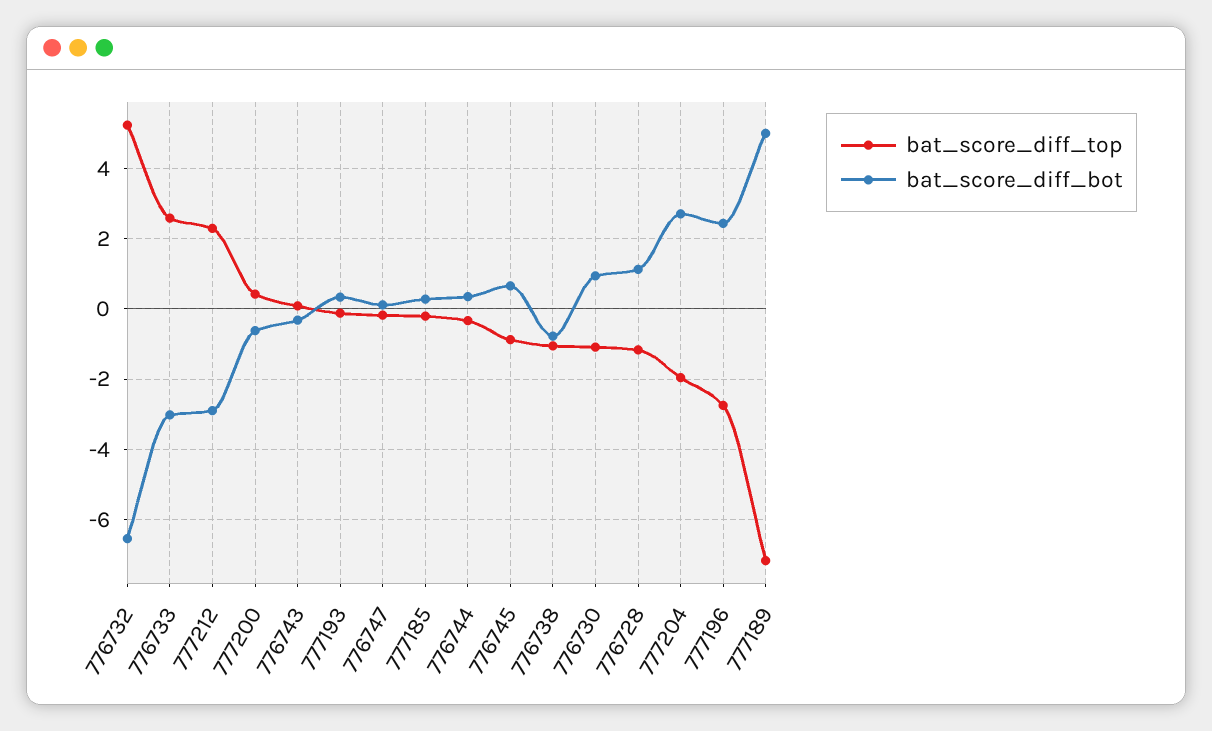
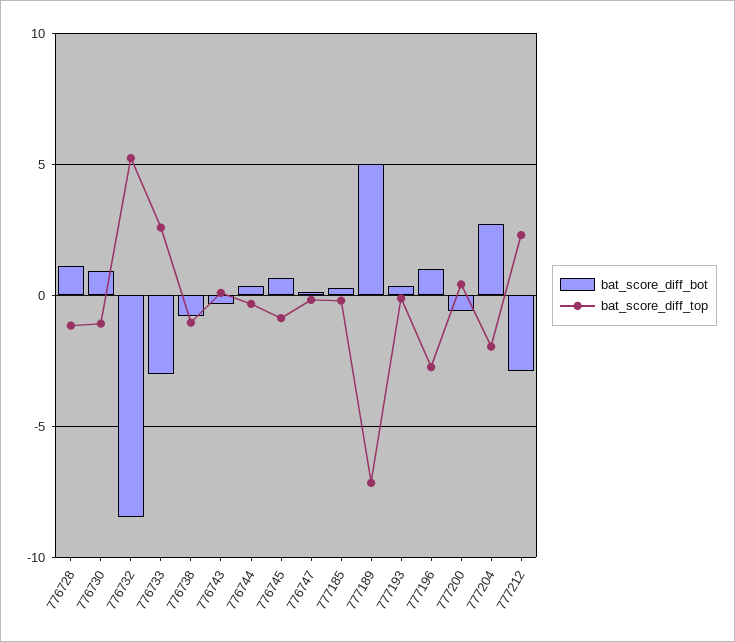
bat_score_diff_bot, 776732: -6.6 -> -8.5
bat_score_diff_bot, 777196: 2.4 -> 1

